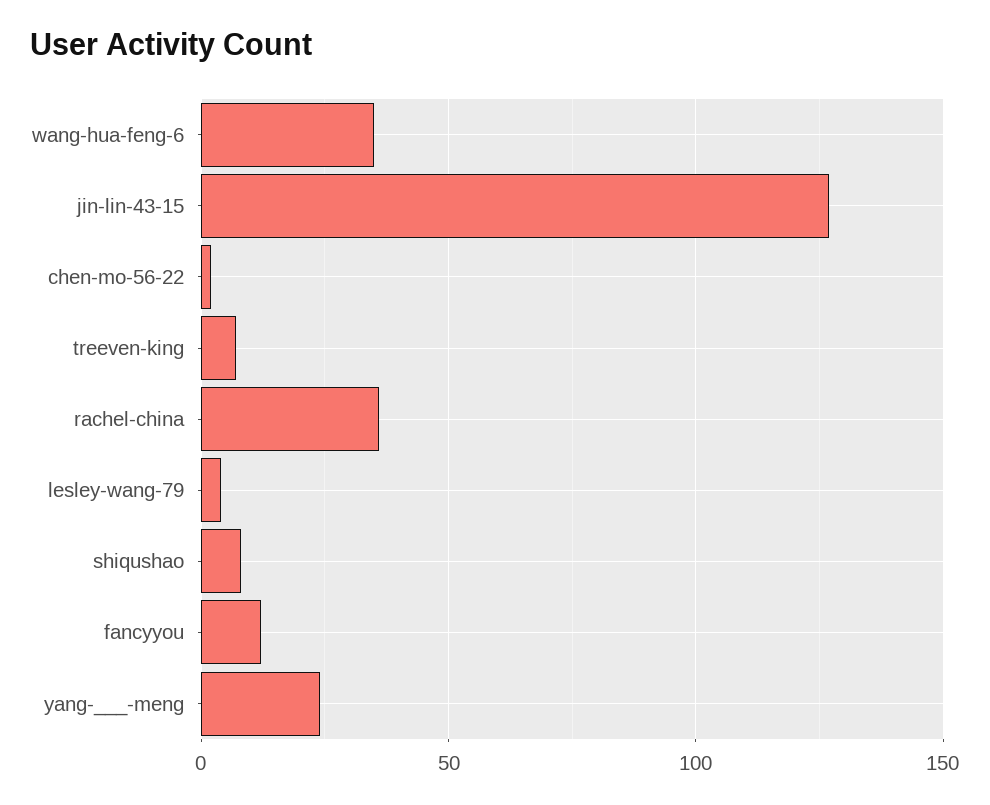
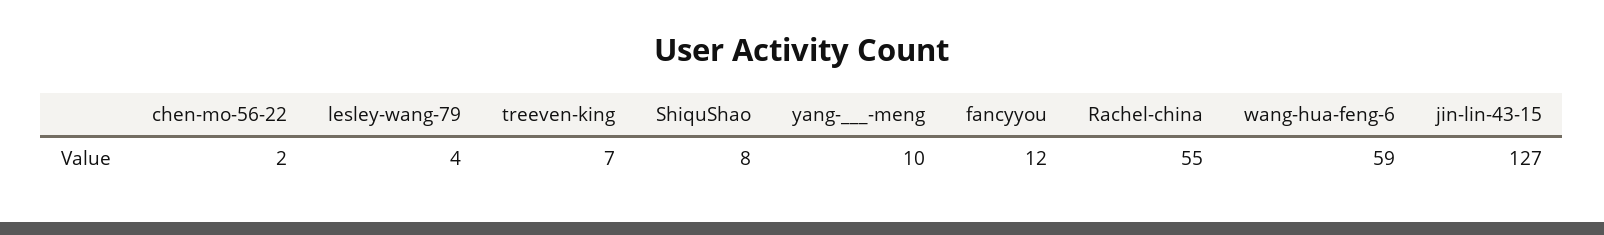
wang-hua-feng-6: 35 -> 59
rachel-china: 35 -> 55
yang-___-meng: 25 -> 10

